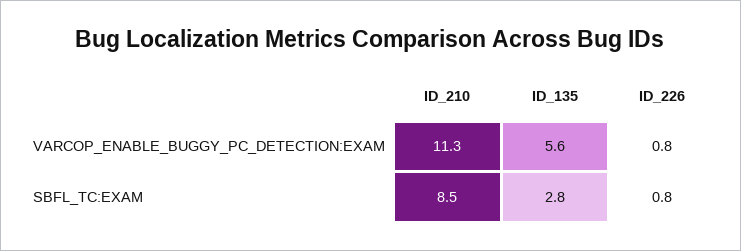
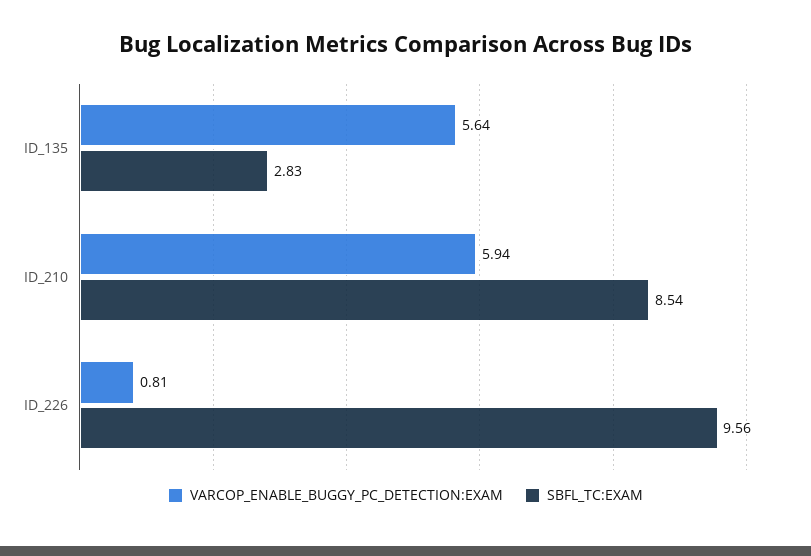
VARCOP_ENABLE_BUGGY_PC_DETECTION:EXAM, ID_210: 11.3 -> 5.94
SBFL_TC:EXAM, ID_226: 0.8 -> 9.56

